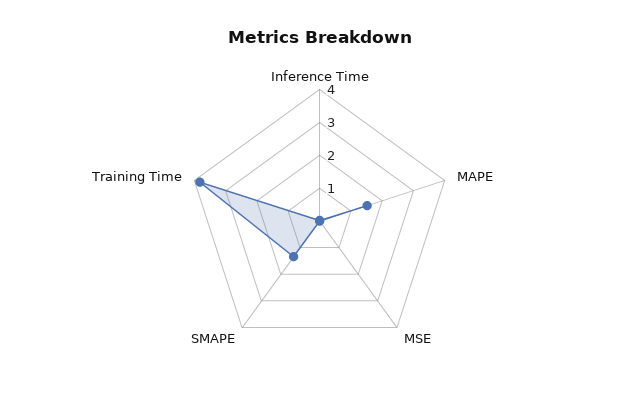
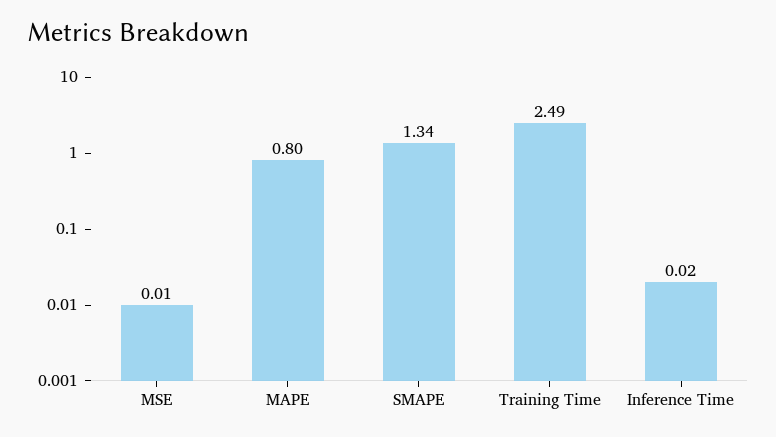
MAPE: 1.5 -> 0.8
Training Time: 3.75 -> 2.49

